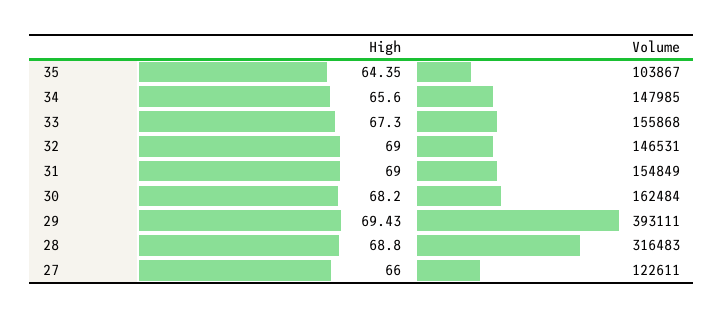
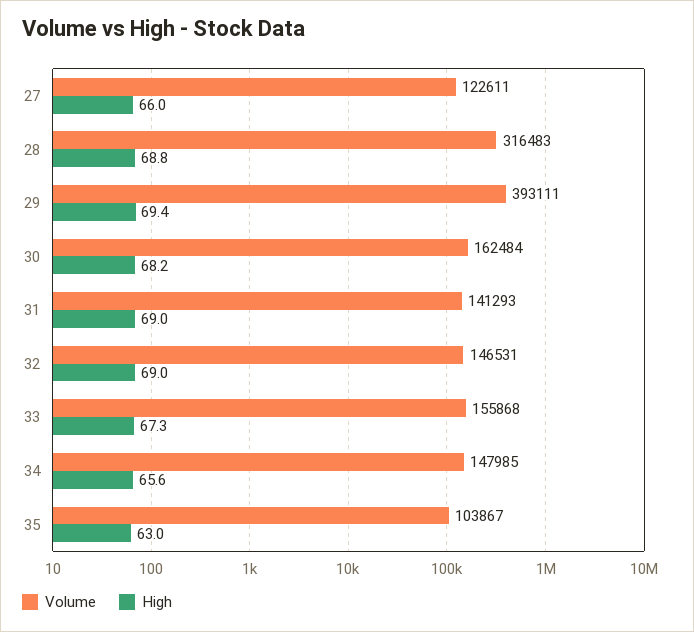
High, 35: 64.35 -> 63
Volume, 31: 154849 -> 141293

